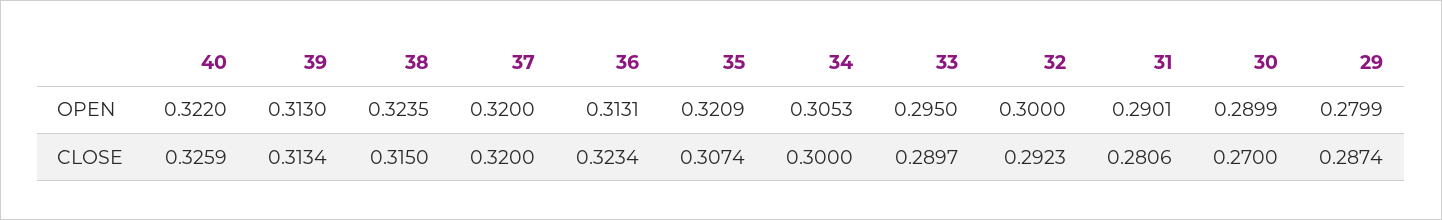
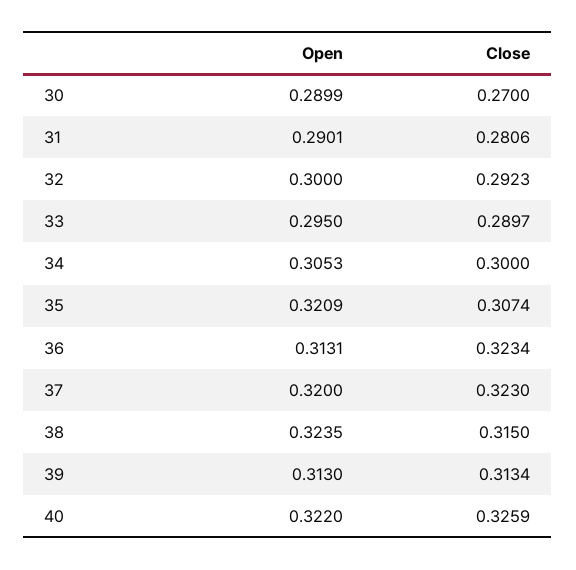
29, OPEN: 0.2799 -> none
37, CLOSE: 0.32 -> 0.323
29, CLOSE: 0.2874 -> none

